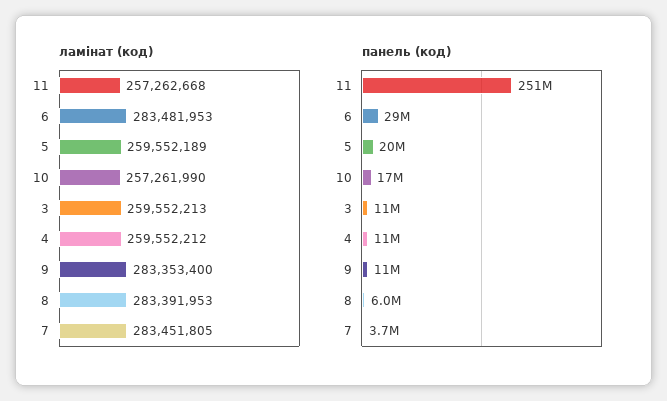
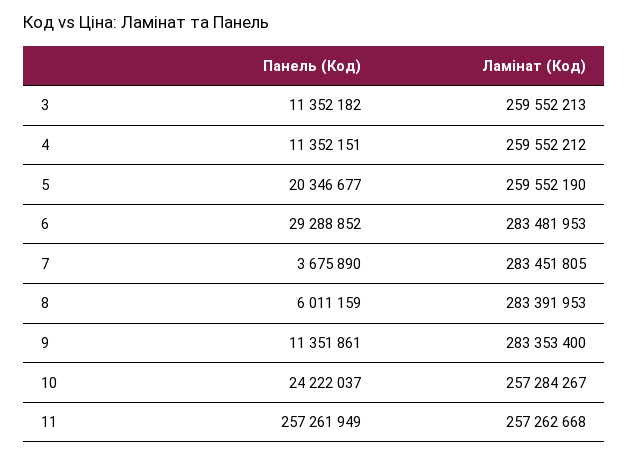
ламінат (код), 5: 259552189 -> 259552190
ламінат (код), 10: 257261990 -> 257284267
панель (код), 11: 251000000 -> 257261949
панель (код), 10: 17000000 -> 24222037

